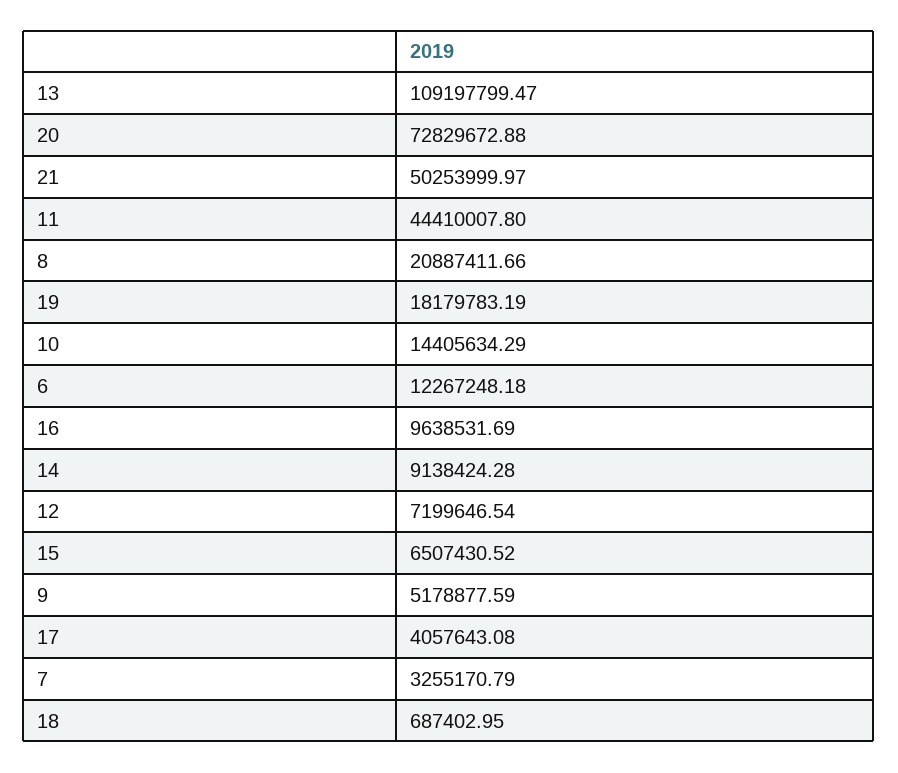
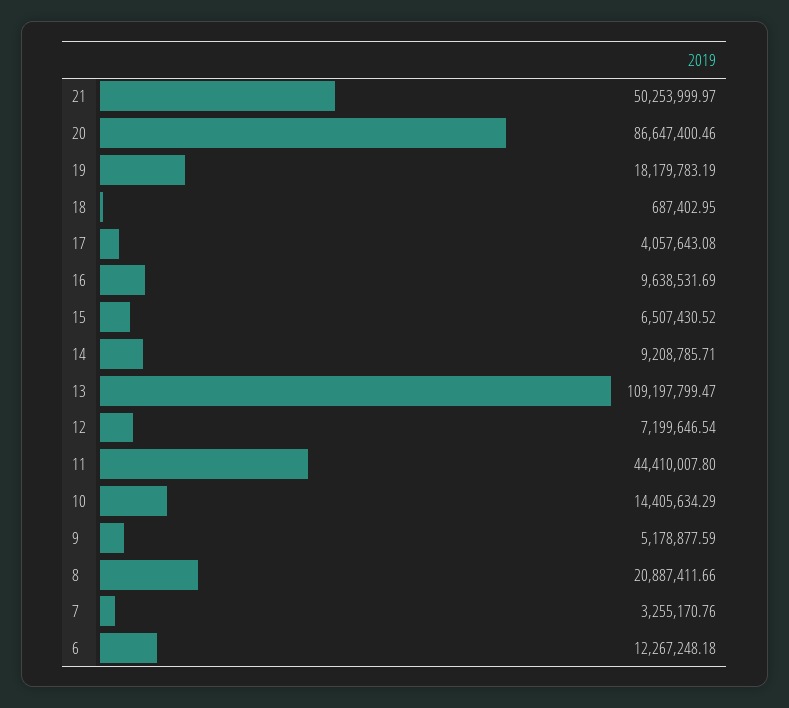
20: 72829672.88 -> 86647400.46
14: 9138424.28 -> 9208785.71
7: 3255170.79 -> 3255170.76

